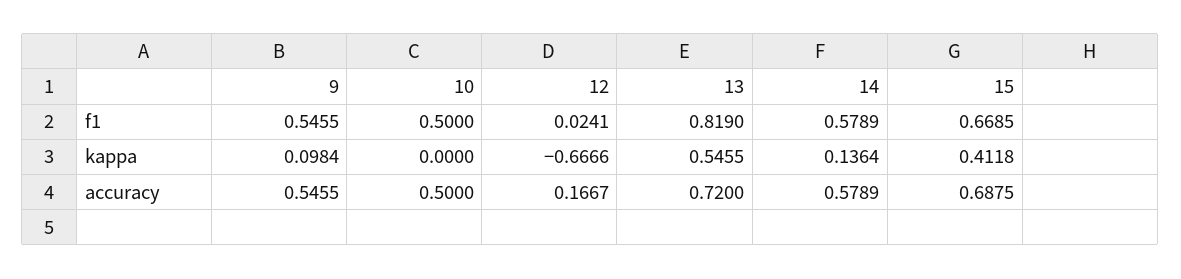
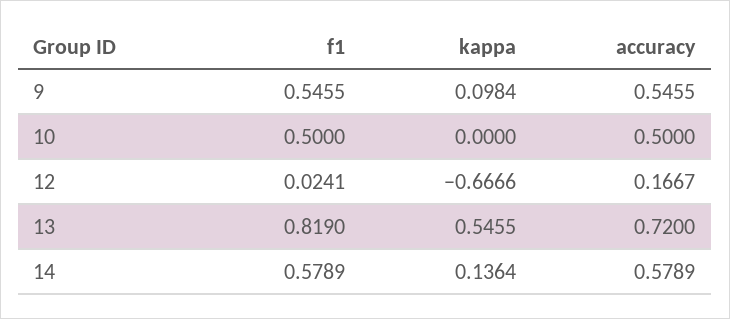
15, f1: 0.6685 -> none
15, kappa: 0.4118 -> none
15, accuracy: 0.6875 -> none

